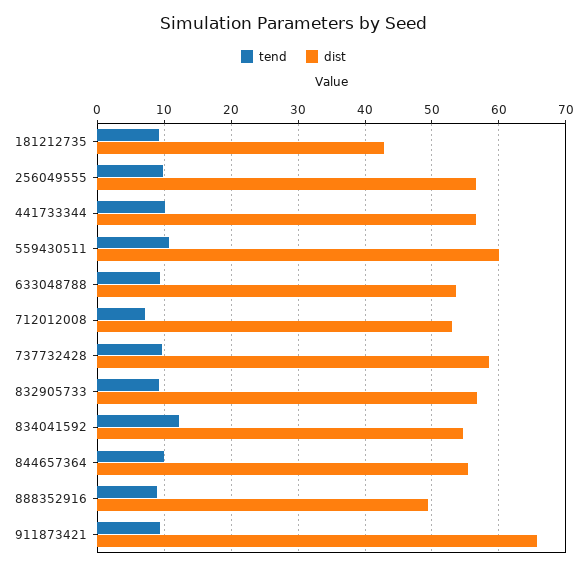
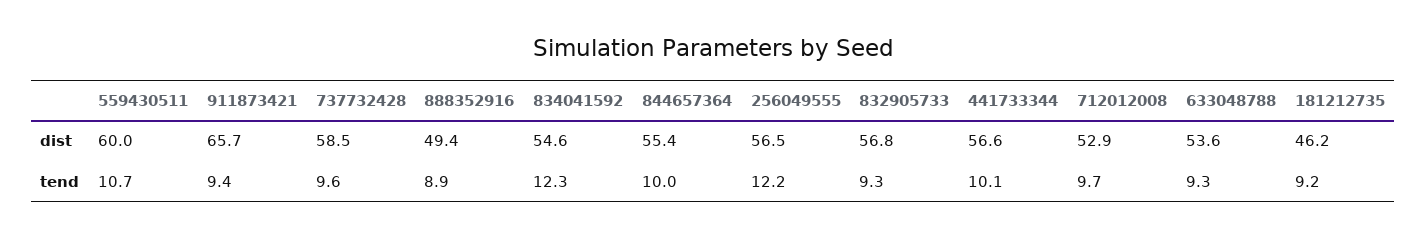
dist, 181212735: 43 -> 46.2
tend, 256049555: 10 -> 12.2
tend, 712012008: 7 -> 9.7

